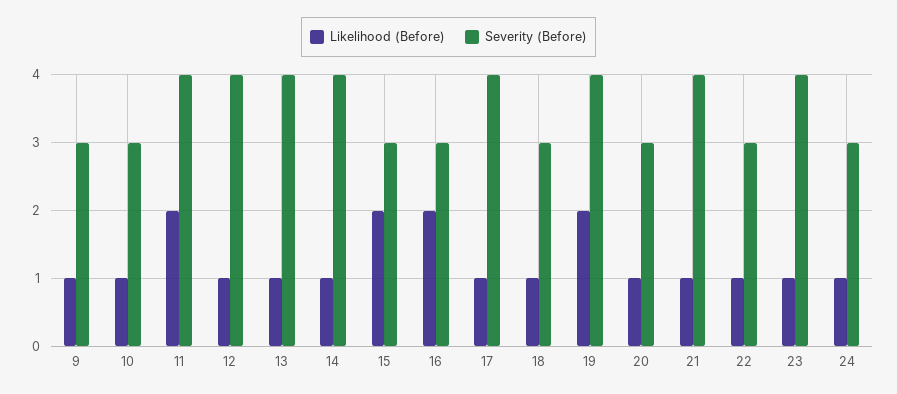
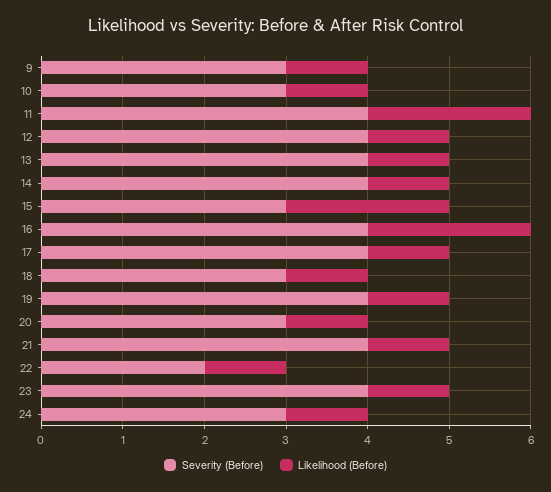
Severity (Before), 16: 3 -> 4
Likelihood (Before), 19: 2 -> 1
Severity (Before), 22: 3 -> 2

